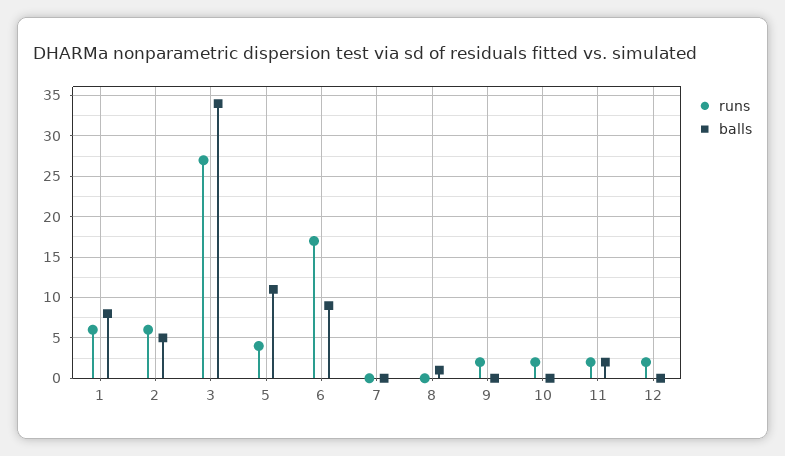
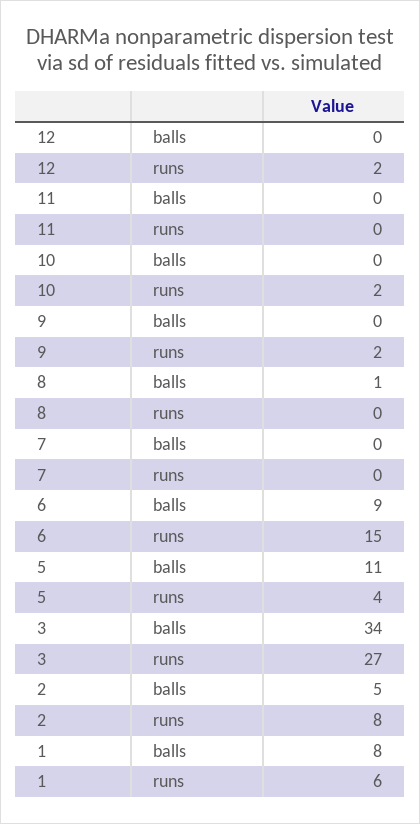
runs, 2: 6 -> 8
runs, 6: 17 -> 15
runs, 11: 2 -> 0
balls, 11: 2 -> 0

